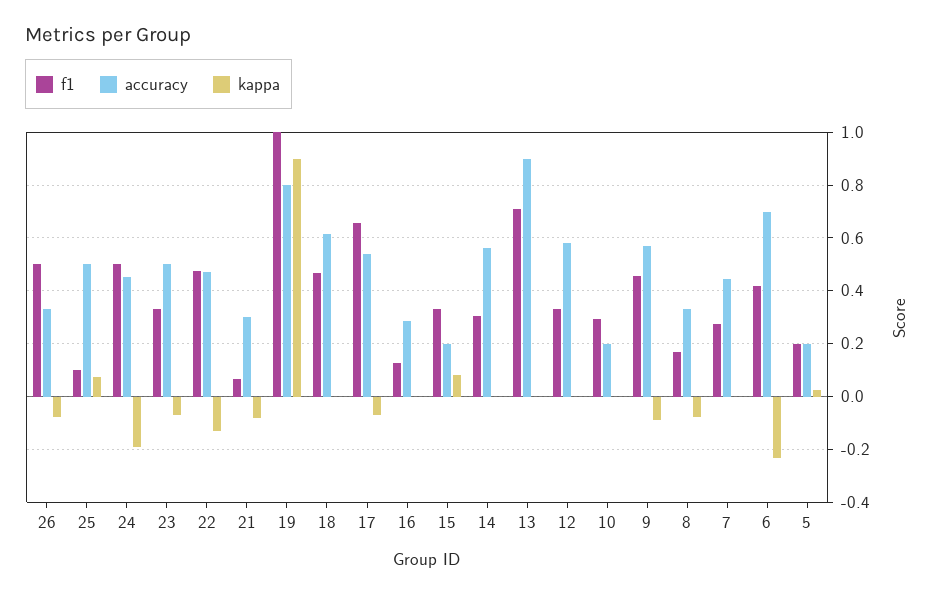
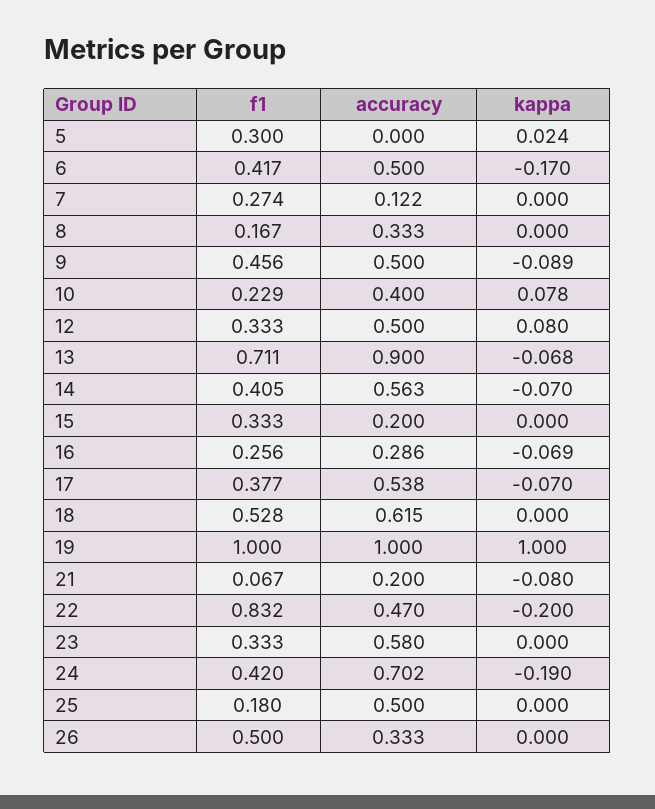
kappa, 26: -0.075 -> 0
f1, 25: 0.1 -> 0.18
kappa, 25: 0.075 -> 0
f1, 24: 0.5 -> 0.42
accuracy, 24: 0.45 -> 0.702
accuracy, 23: 0.5 -> 0.58
kappa, 23: -0.075 -> 0
f1, 22: 0.475 -> 0.832
kappa, 22: -0.125 -> -0.2
accuracy, 21: 0.3 -> 0.2
accuracy, 19: 0.8 -> 1
kappa, 19: 0.9 -> 1
f1, 18: 0.475 -> 0.528
f1, 17: 0.65 -> 0.377
f1, 16: 0.125 -> 0.256
kappa, 16: 0 -> -0.069
kappa, 15: 0.075 -> 0
f1, 14: 0.3 -> 0.405
kappa, 14: 0 -> -0.07
kappa, 13: 0 -> -0.068
accuracy, 12: 0.575 -> 0.5
kappa, 12: 0 -> 0.08
f1, 10: 0.3 -> 0.229
accuracy, 10: 0.2 -> 0.4
kappa, 10: 0 -> 0.078
accuracy, 9: 0.575 -> 0.5
kappa, 8: -0.075 -> 0
accuracy, 7: 0.45 -> 0.122
accuracy, 6: 0.7 -> 0.5
kappa, 6: -0.225 -> -0.17
f1, 5: 0.2 -> 0.3
accuracy, 5: 0.2 -> 0

